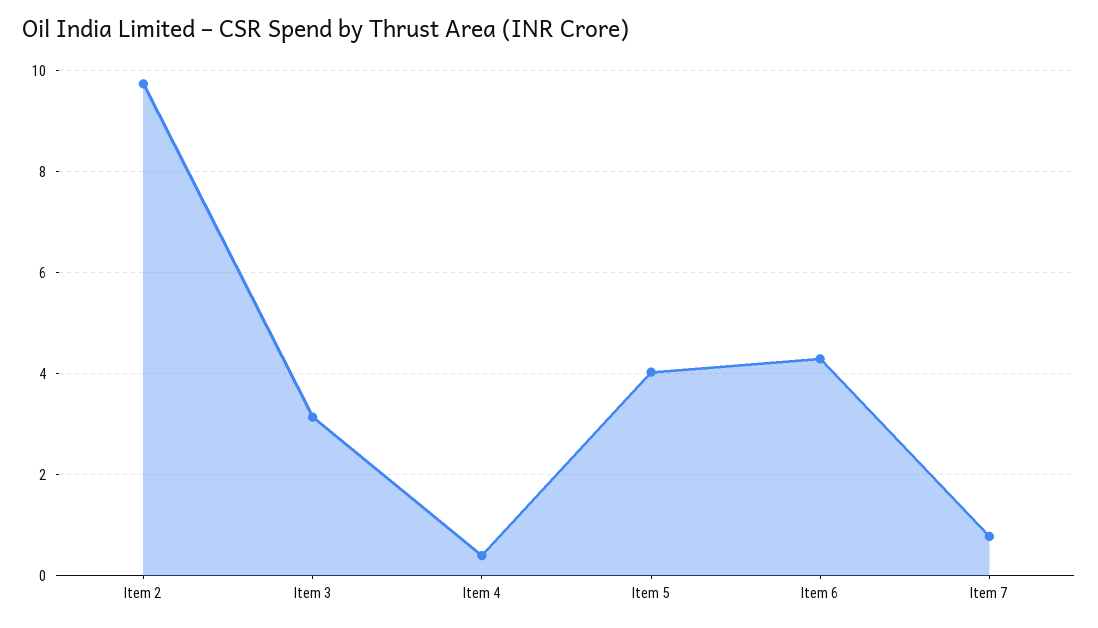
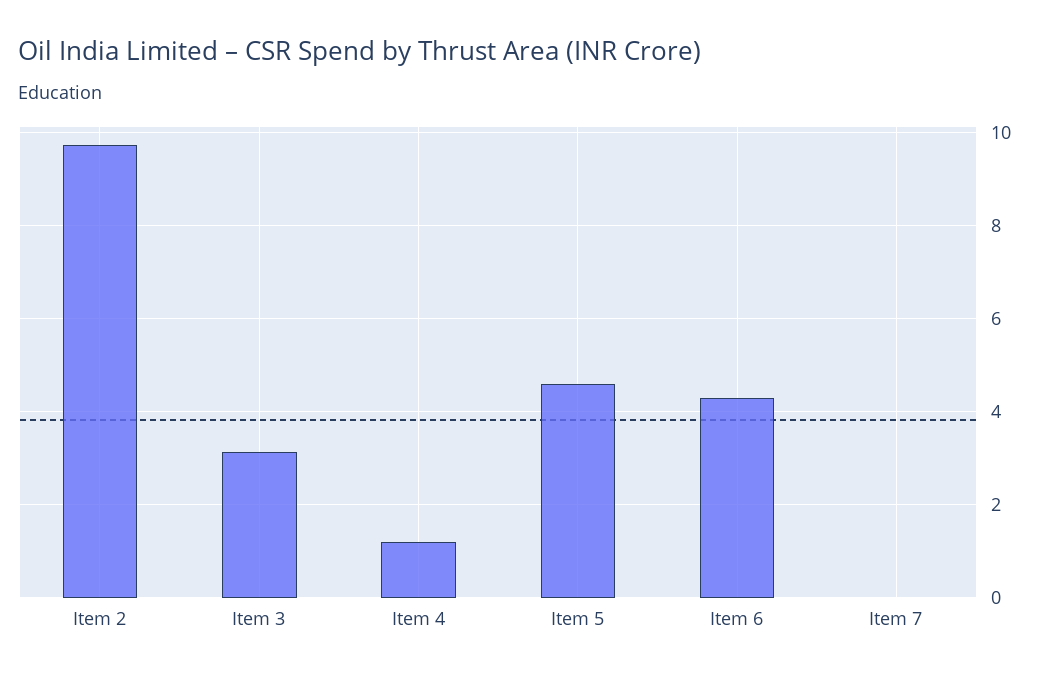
Item 4: 0.4 -> 1.2
Item 5: 4 -> 4.6
Item 7: 0.8 -> 0

